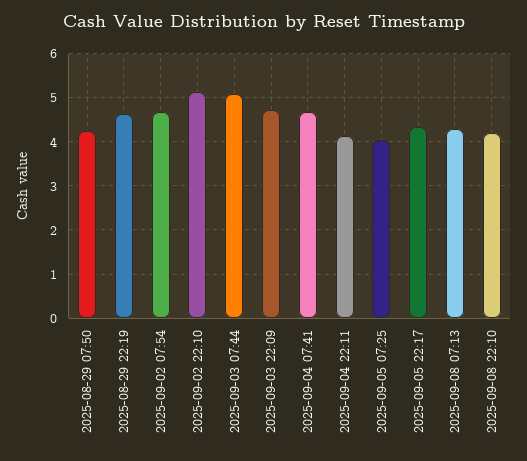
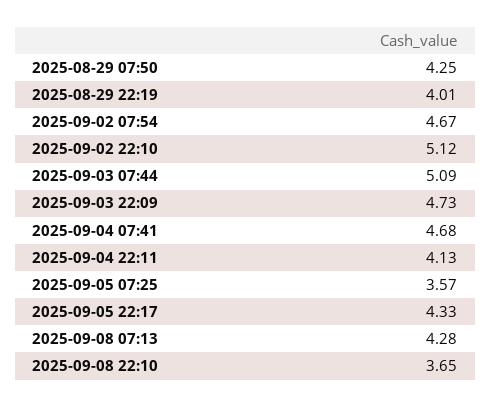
2025-08-29 22:19: 4.6 -> 4.01
2025-09-05 07:25: 4 -> 3.57
2025-09-08 22:10: 4.2 -> 3.65

